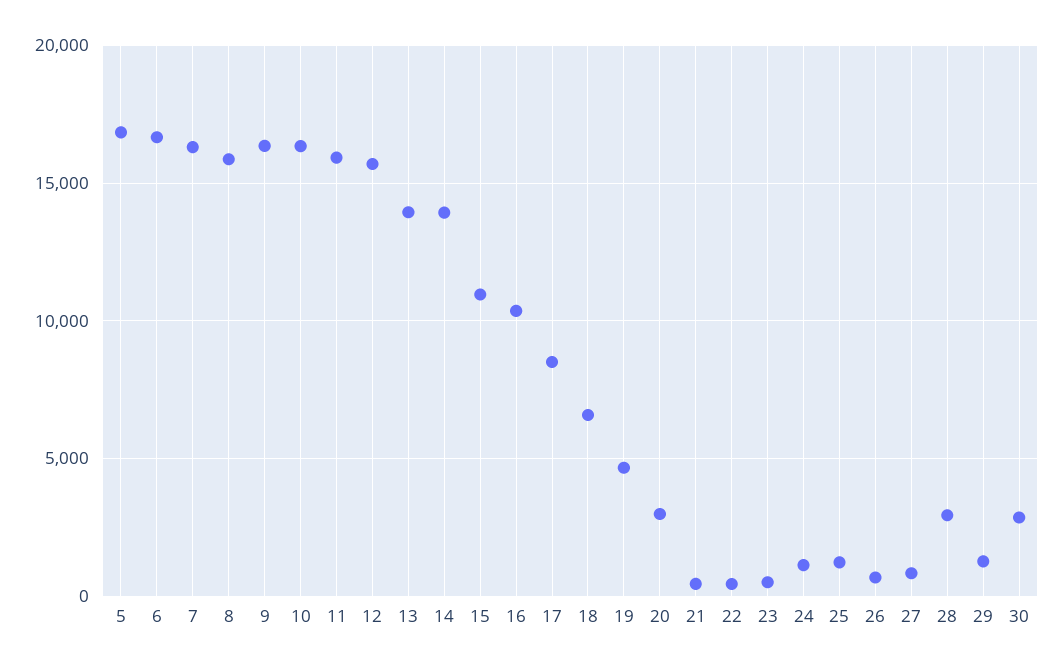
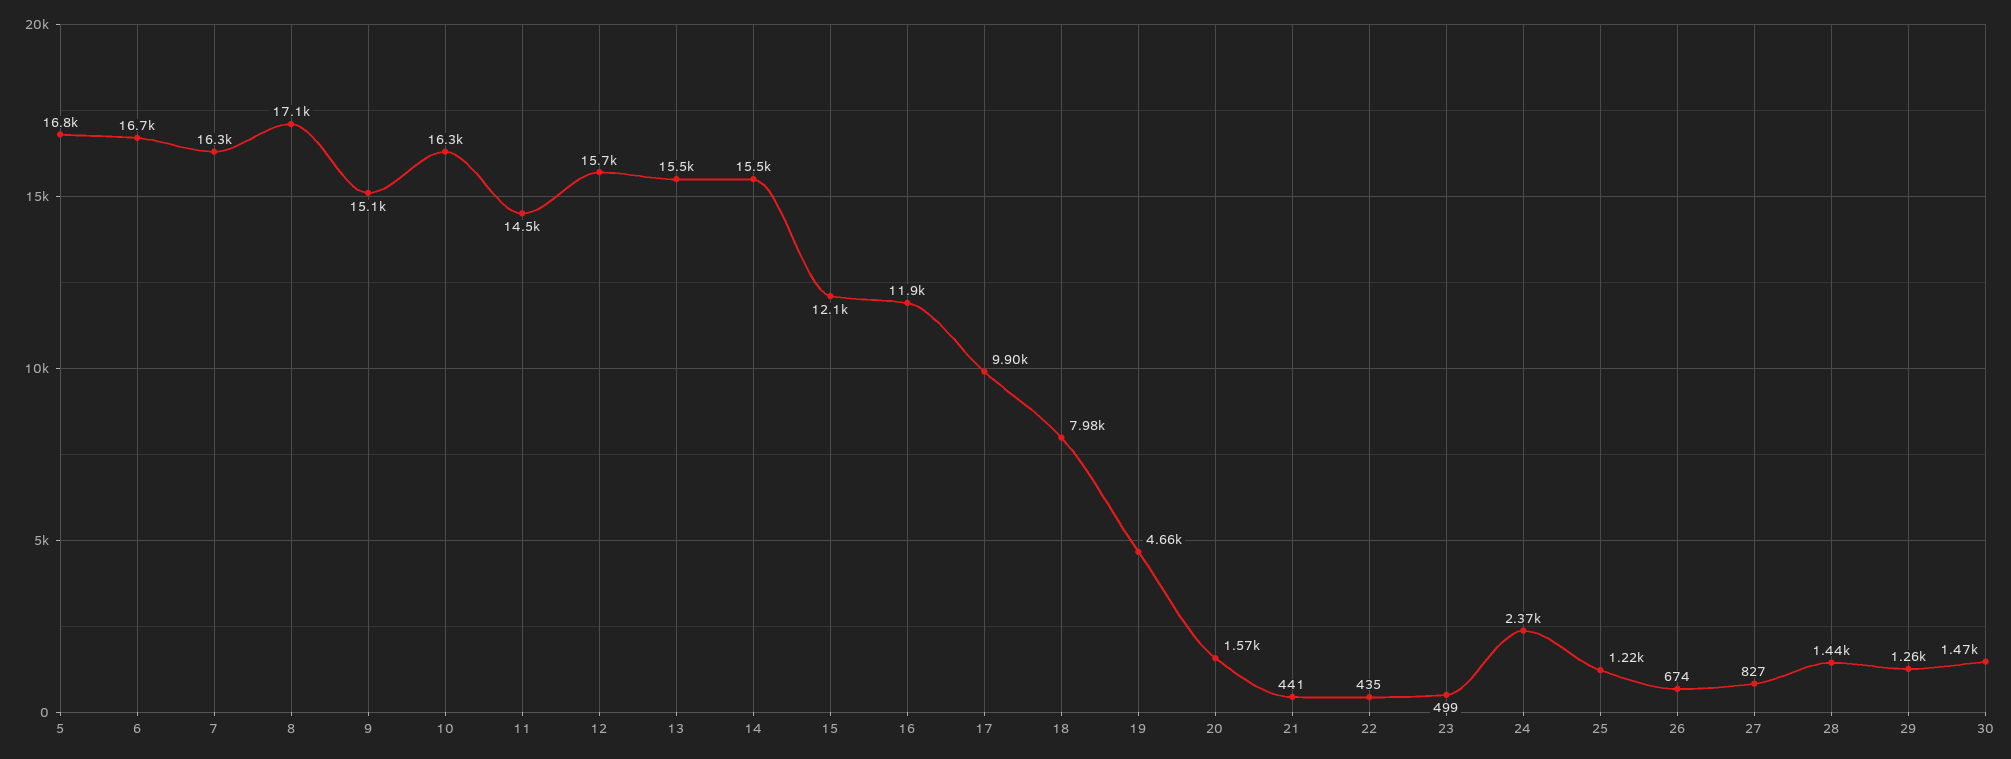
8: 16000 -> 17100
9: 16500 -> 15100
11: 16000 -> 14500
13: 14000 -> 15500
14: 14000 -> 15500
15: 11000 -> 12100
16: 10500 -> 11900
17: 8500 -> 9900
18: 6500 -> 7980
20: 3000 -> 1570
24: 1000 -> 2370
28: 3000 -> 1440
30: 3000 -> 1470

